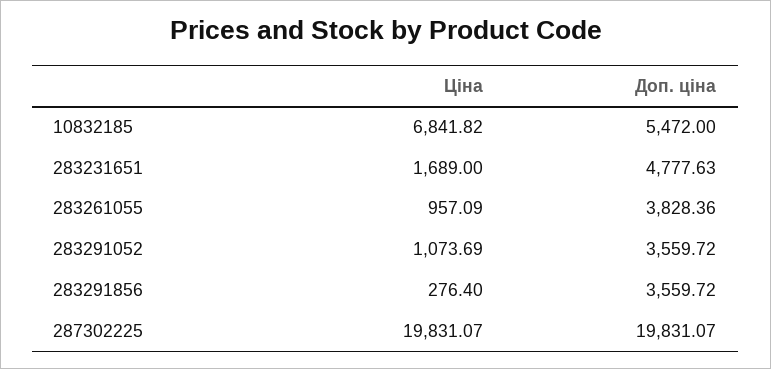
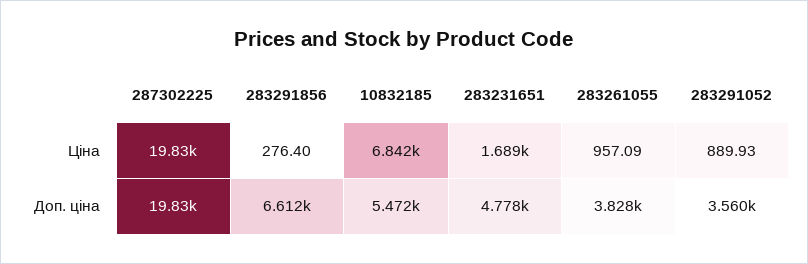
Ціна, 283291052: 1073.69 -> 889.93
Доп. ціна, 283291856: 3559.72 -> 6612

